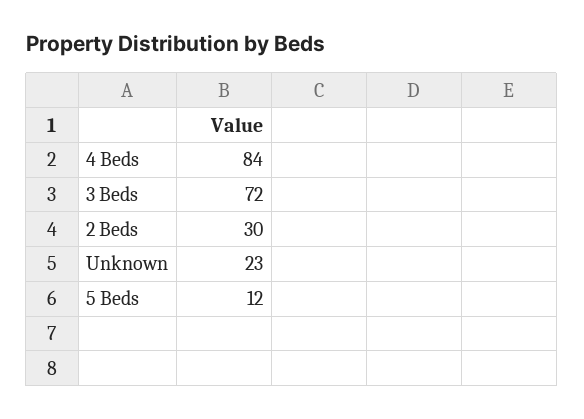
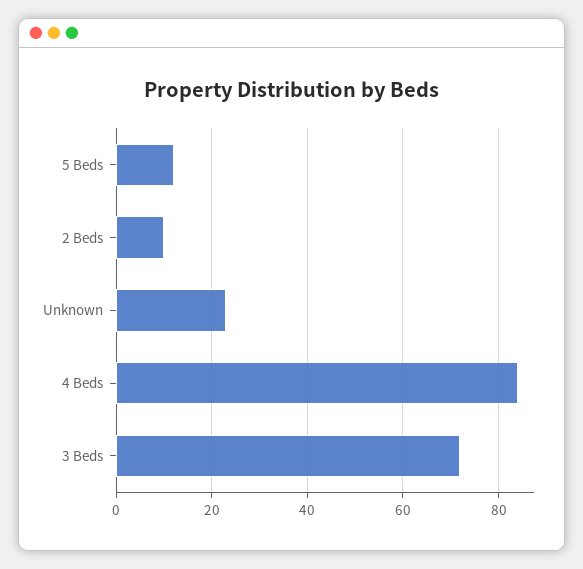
2 Beds: 30 -> 10

